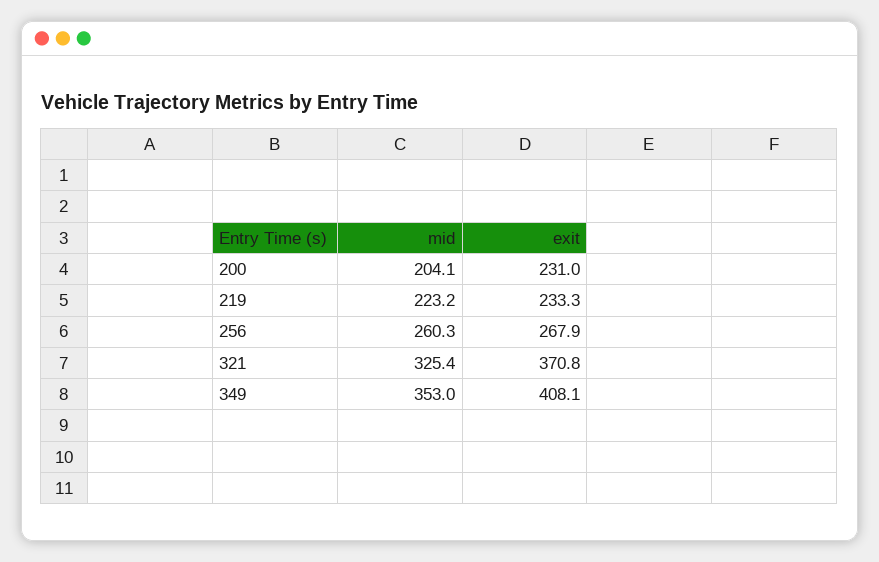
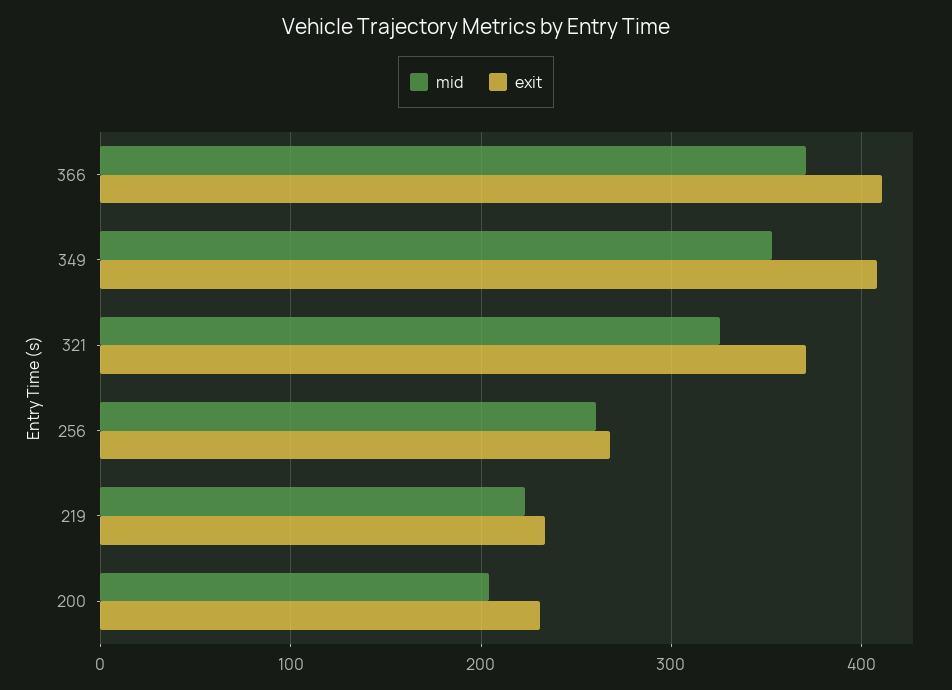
mid, 366: none -> 370
exit, 366: none -> 410

